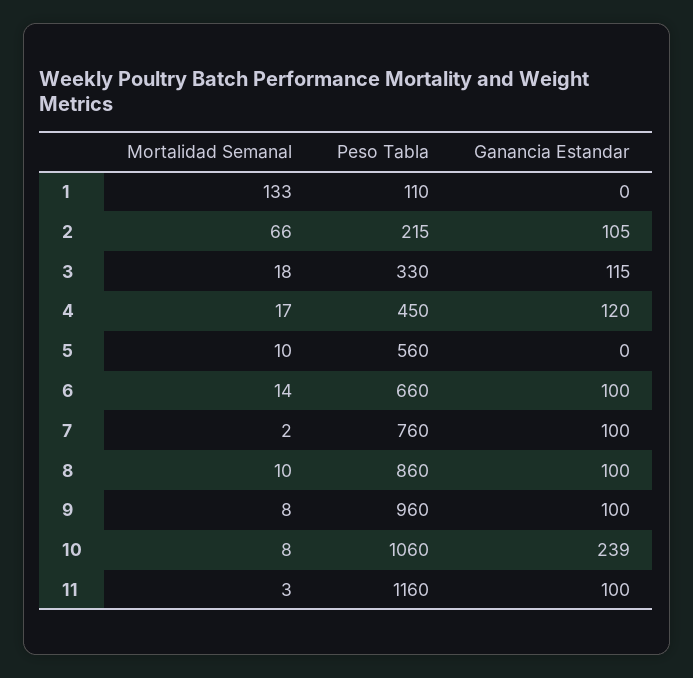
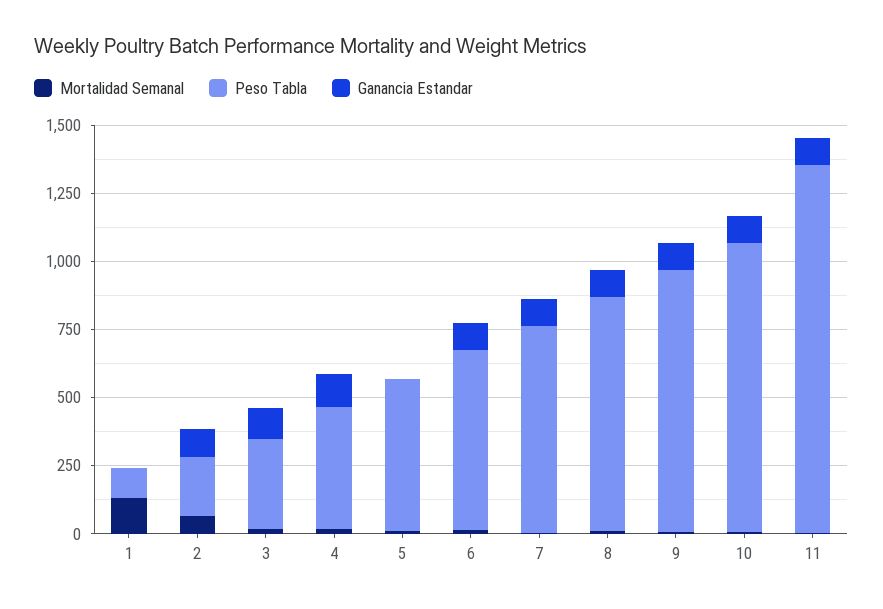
Ganancia Estandar, 10: 239 -> 100
Peso Tabla, 11: 1160 -> 1350

